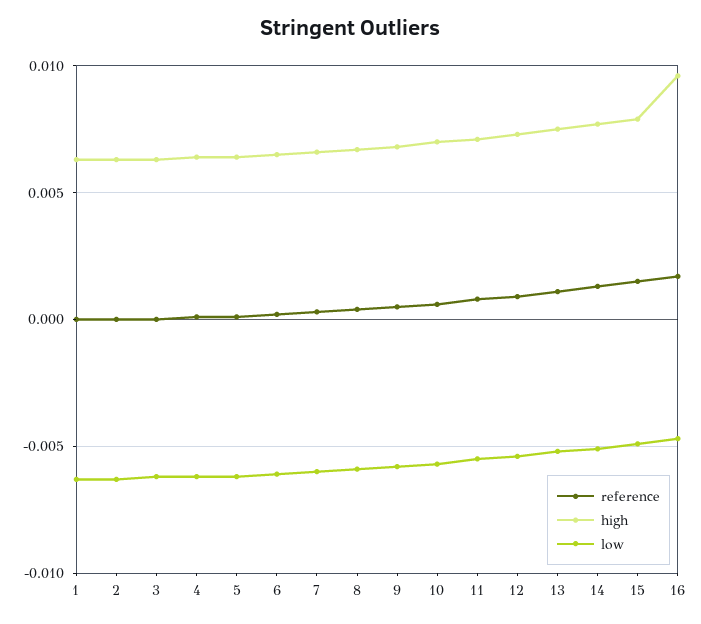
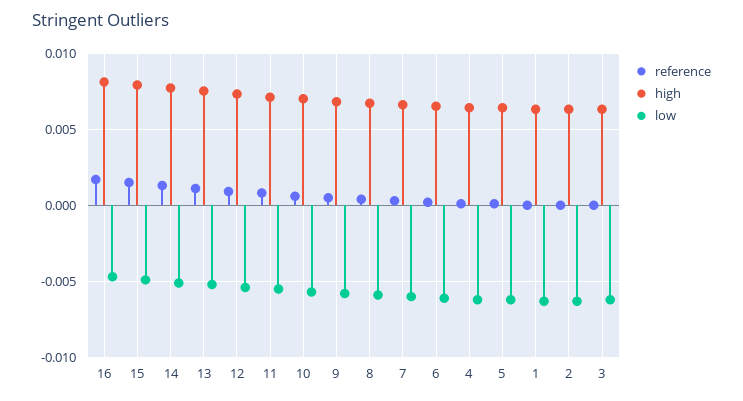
high, 16: 0.0095 -> 0.008

